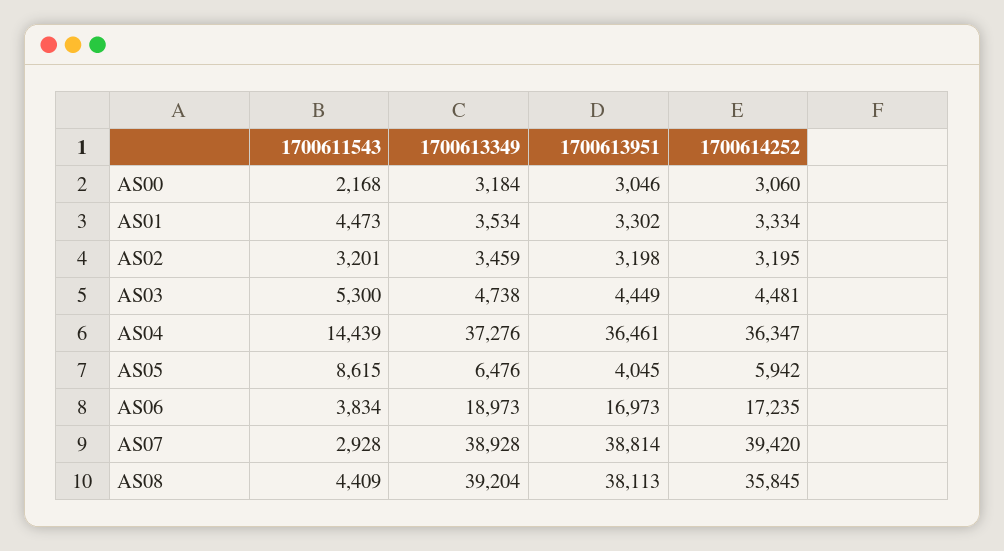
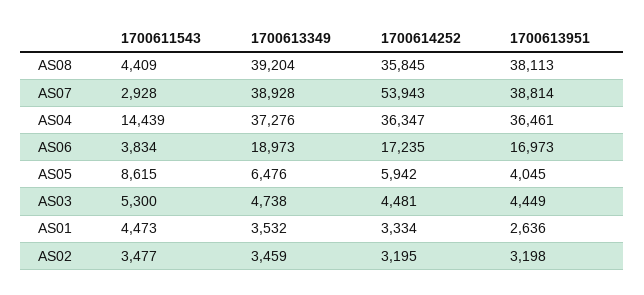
1700611543, AS00: 2168 -> none
1700613349, AS00: 3184 -> none
1700613951, AS00: 3046 -> none
1700614252, AS00: 3060 -> none
1700613349, AS01: 3534 -> 3532
1700613951, AS01: 3302 -> 2636
1700611543, AS02: 3201 -> 3477
1700614252, AS07: 39420 -> 53943

